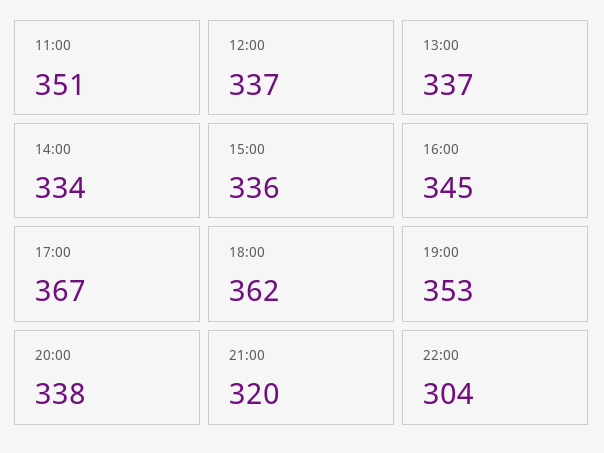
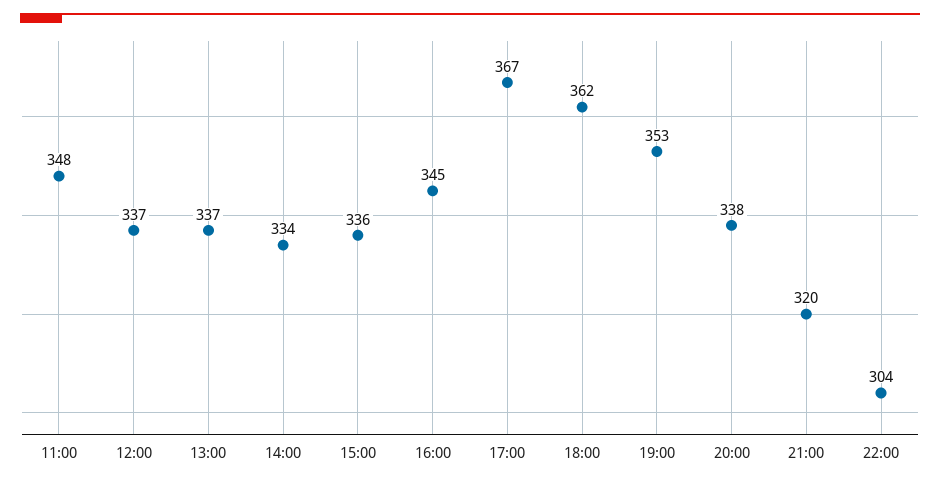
11:00: 351 -> 348

